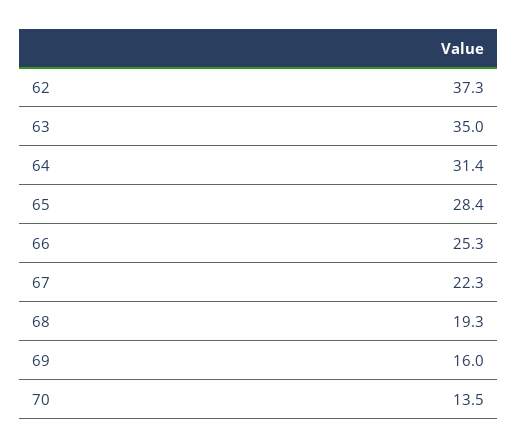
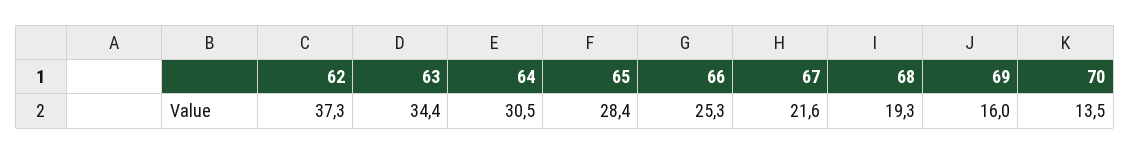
63: 35 -> 34.4
64: 31.4 -> 30.5
67: 22.3 -> 21.6

